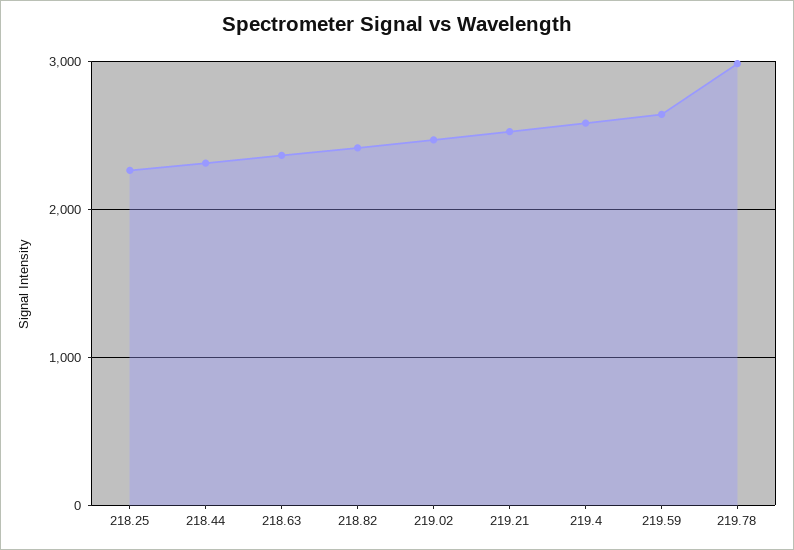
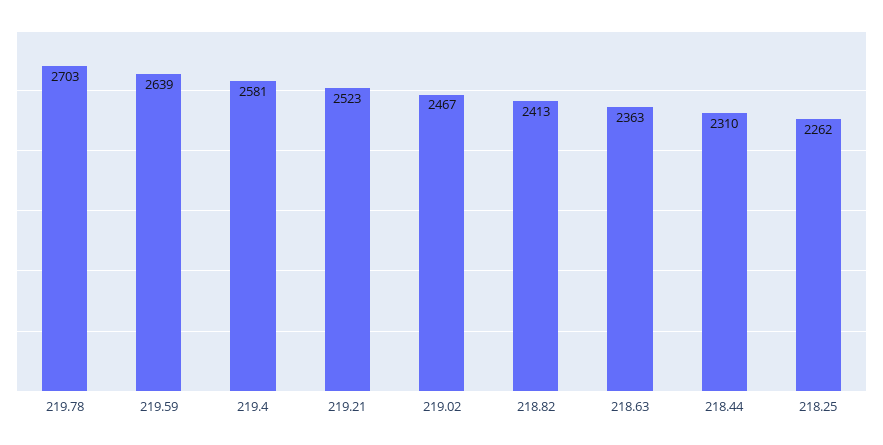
219.78: 3000 -> 2703

